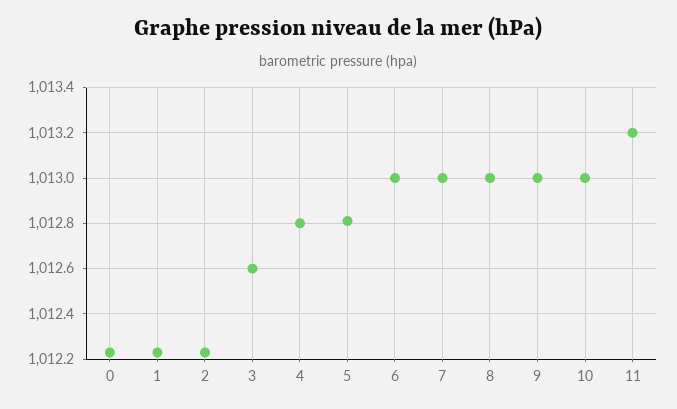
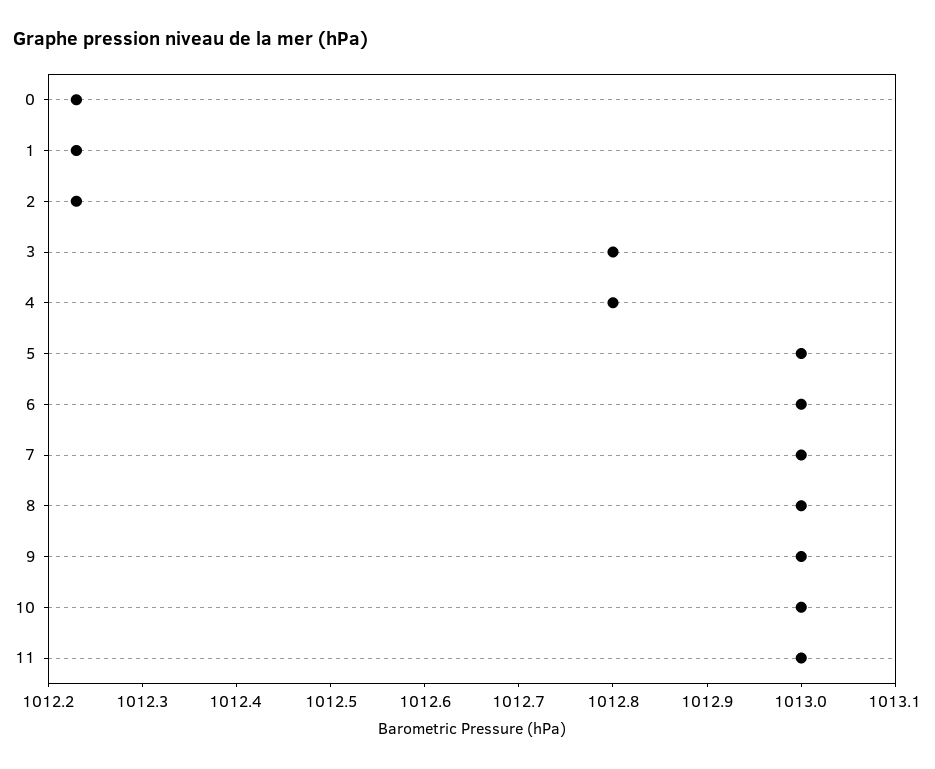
3: 1012.6 -> 1012.8
5: 1012.8 -> 1013
11: 1013.2 -> 1013

